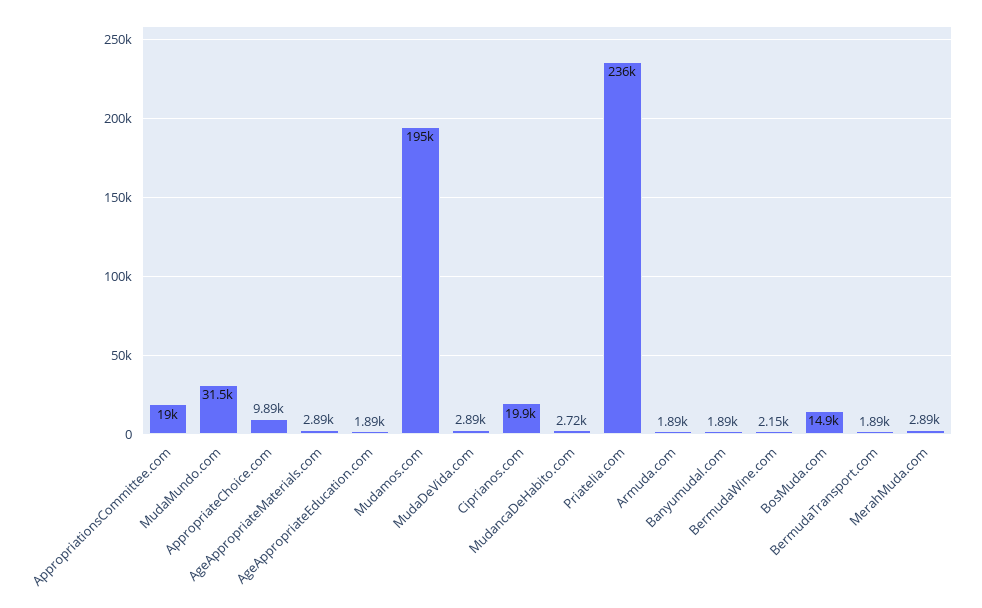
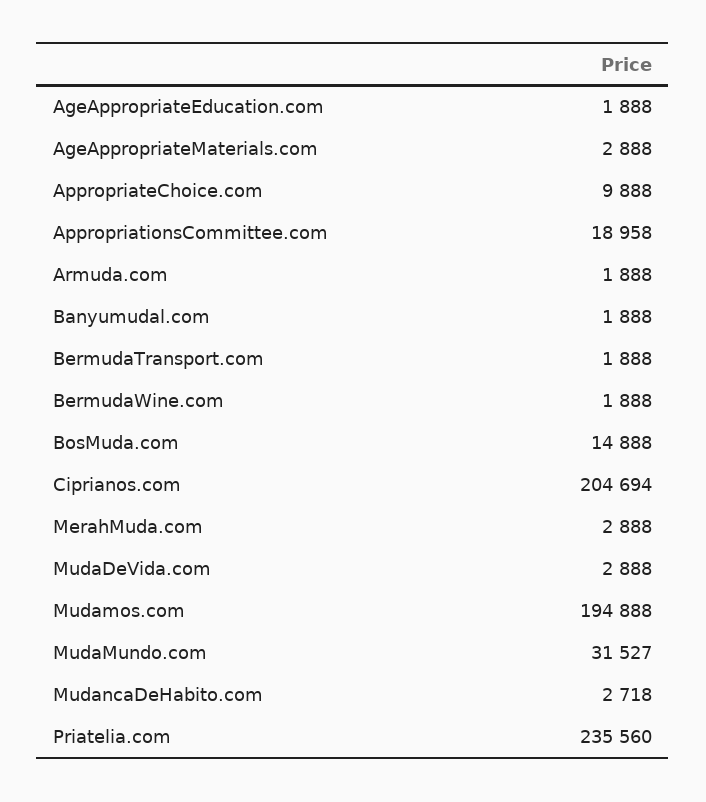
Ciprianos.com: 19900 -> 204694
BermudaWine.com: 2150 -> 1888

